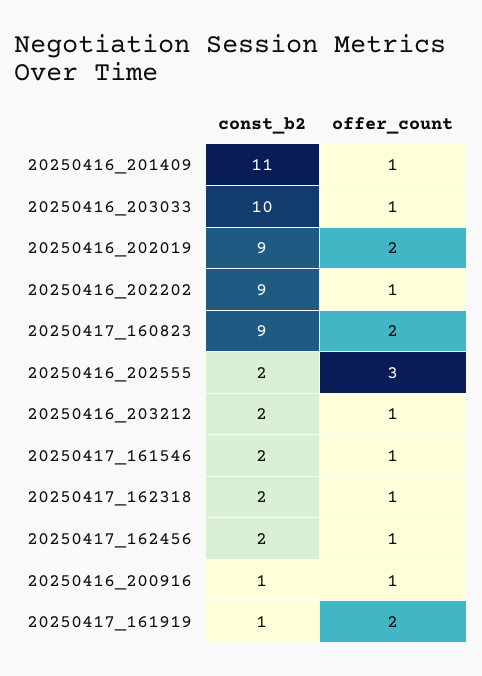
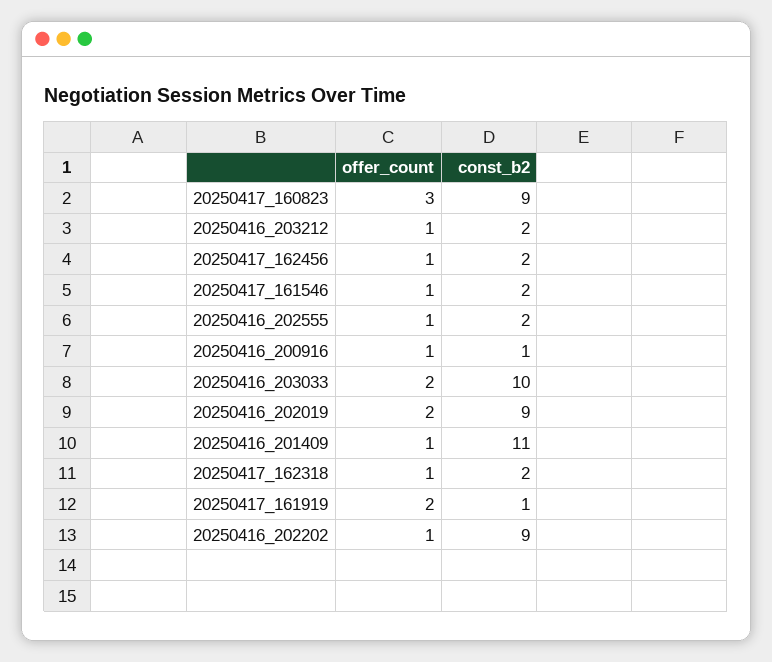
offer_count, 20250416_203033: 1 -> 2
offer_count, 20250417_160823: 2 -> 3
offer_count, 20250416_202555: 3 -> 1

